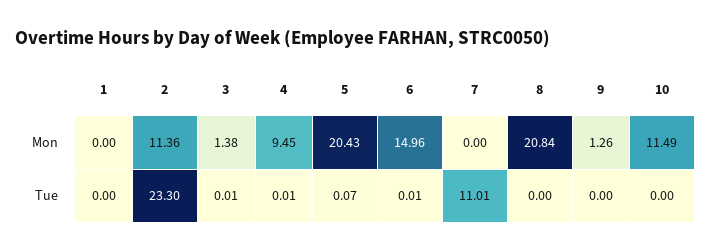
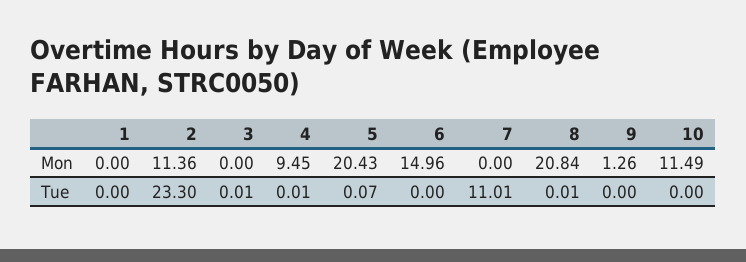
3, Mon: 1.38 -> 0
6, Tue: 0.01 -> 0
8, Tue: 0 -> 0.01

